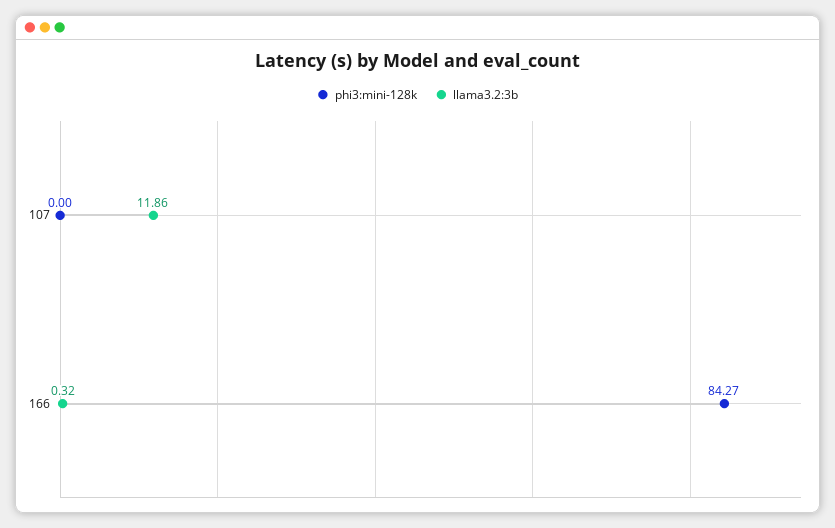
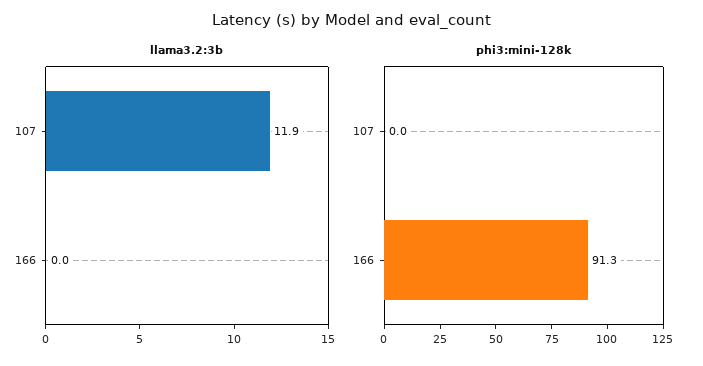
phi3:mini-128k, 166: 84.27 -> 91.3
llama3.2:3b, 166: 0.32 -> 0

